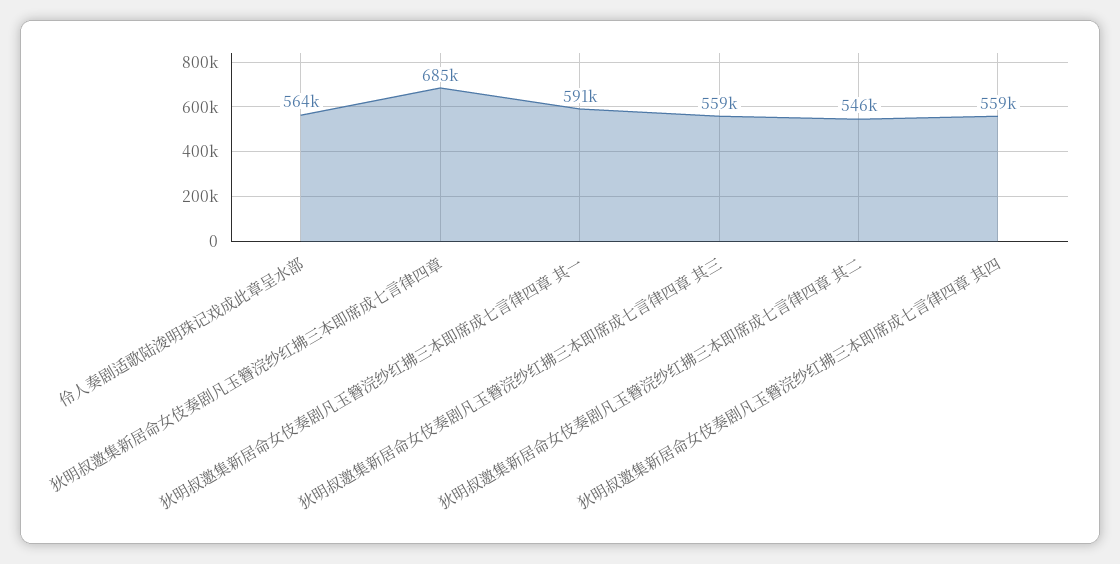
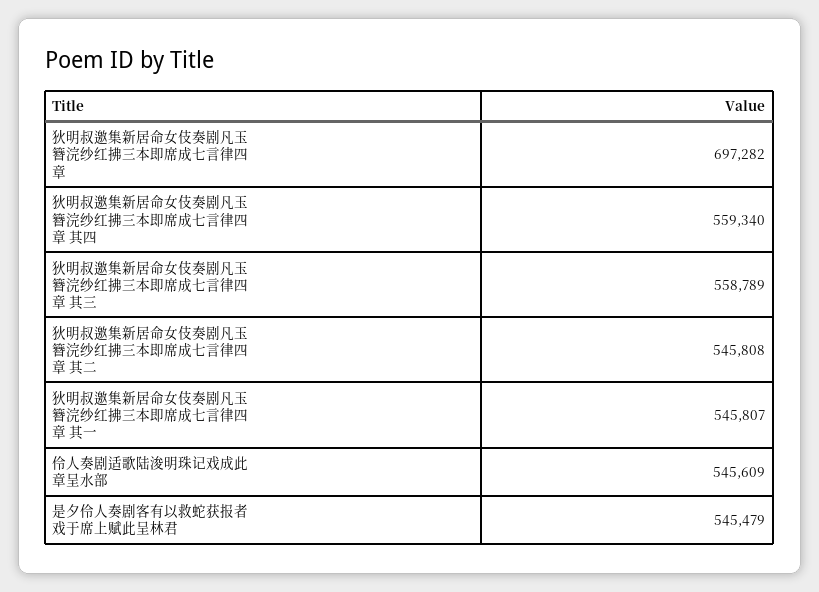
伶人奏剧适歌陆浚明珠记戏成此章呈水部: 564000 -> 545609
狄明叔邀集新居命女伎奏剧凡玉簪浣纱红拂三本即席成七言律四章: 685000 -> 697282
狄明叔邀集新居命女伎奏剧凡玉簪浣纱红拂三本即席成七言律四章 其一: 591000 -> 545807
是夕伶人奏剧客有以救蛇获报者戏于席上赋此呈林君: none -> 545479

